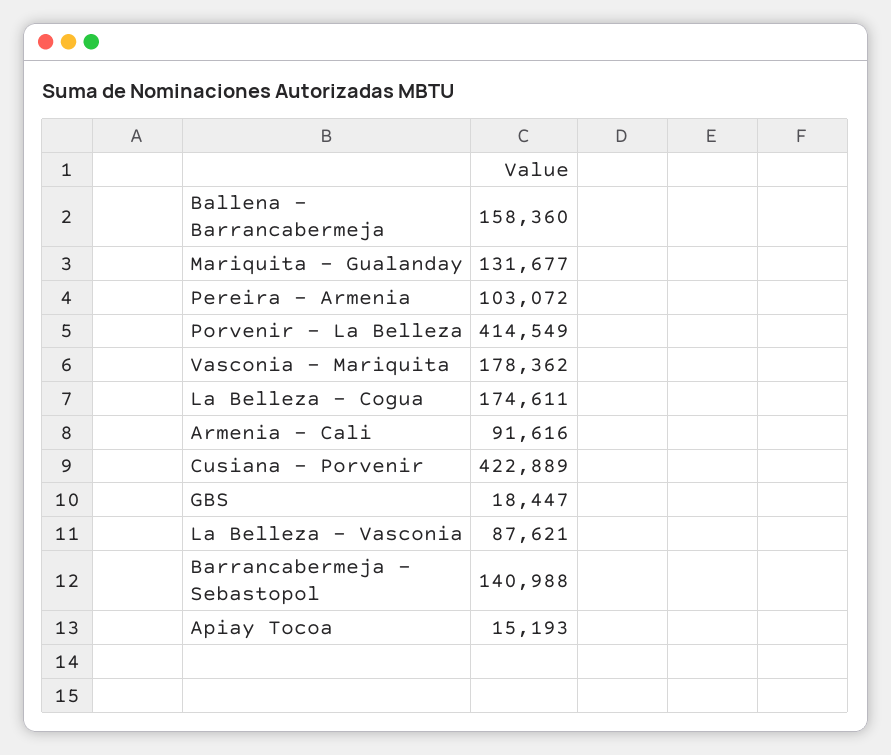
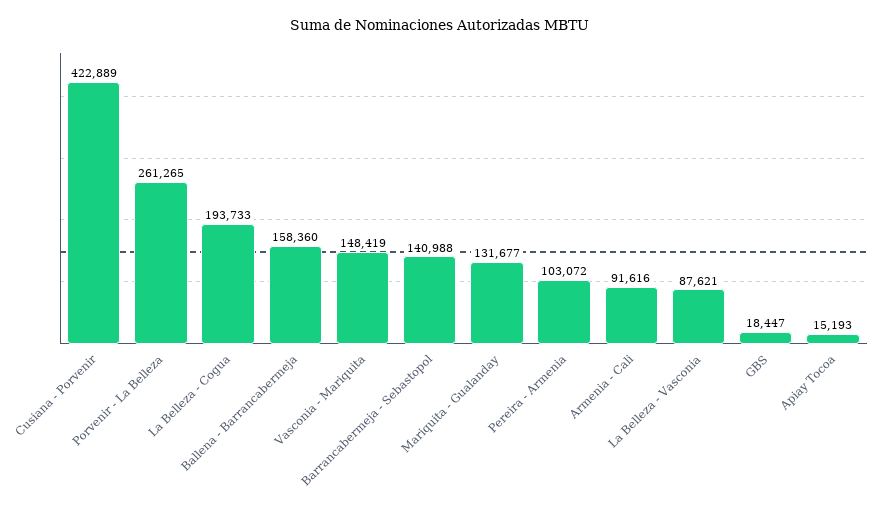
Porvenir - La Belleza: 414549 -> 261265
Vasconia - Mariquita: 178362 -> 148419
La Belleza - Cogua: 174611 -> 193733

